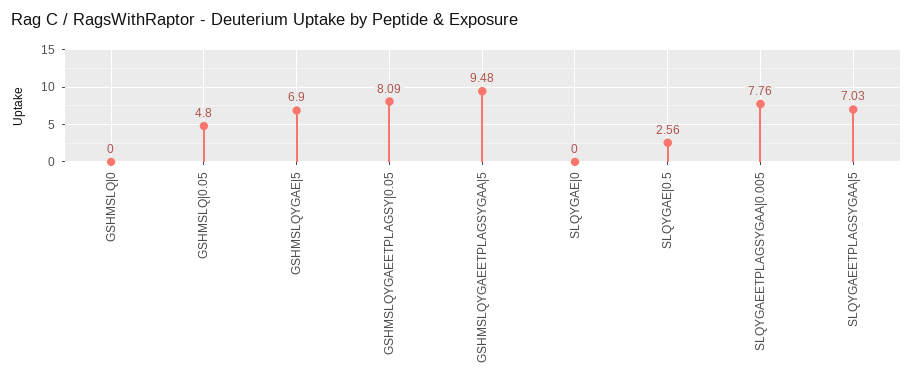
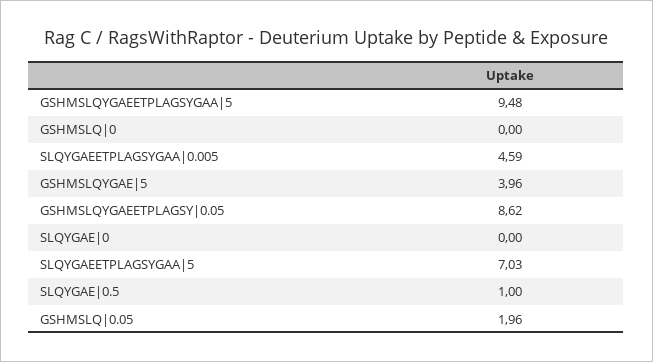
GSHMSLQ|0.05: 4.8 -> 1.96
GSHMSLQYGAE|5: 6.9 -> 3.96
GSHMSLQYGAEETPLAGSY|0.05: 8.09 -> 8.62
SLQYGAE|0.5: 2.56 -> 1
SLQYGAEETPLAGSYGAA|0.005: 7.76 -> 4.59

